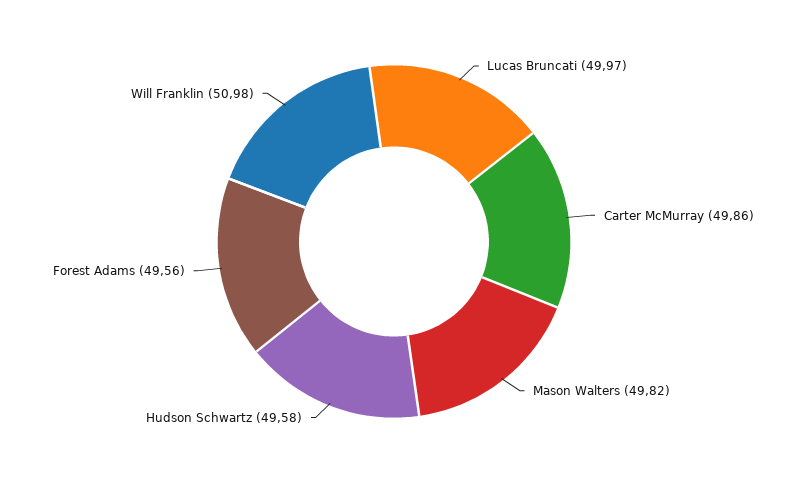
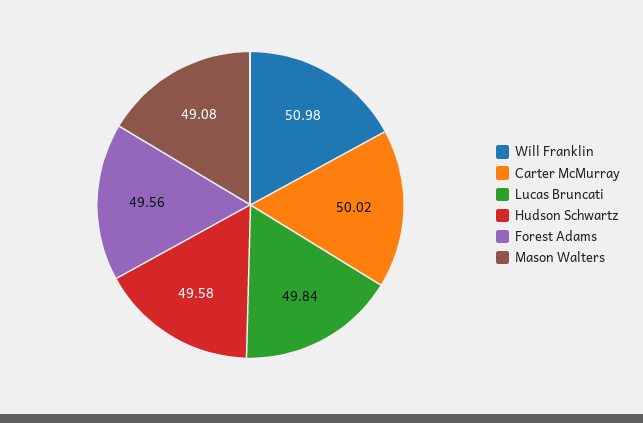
Lucas Bruncati: 49.97 -> 49.84
Carter McMurray: 49.86 -> 50.02
Mason Walters: 49.82 -> 49.08

